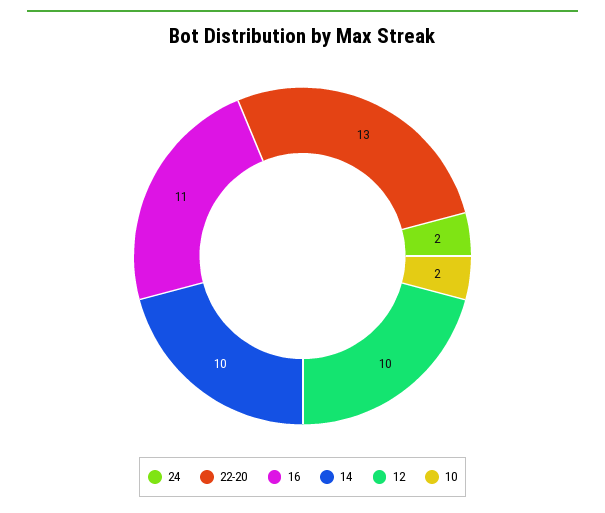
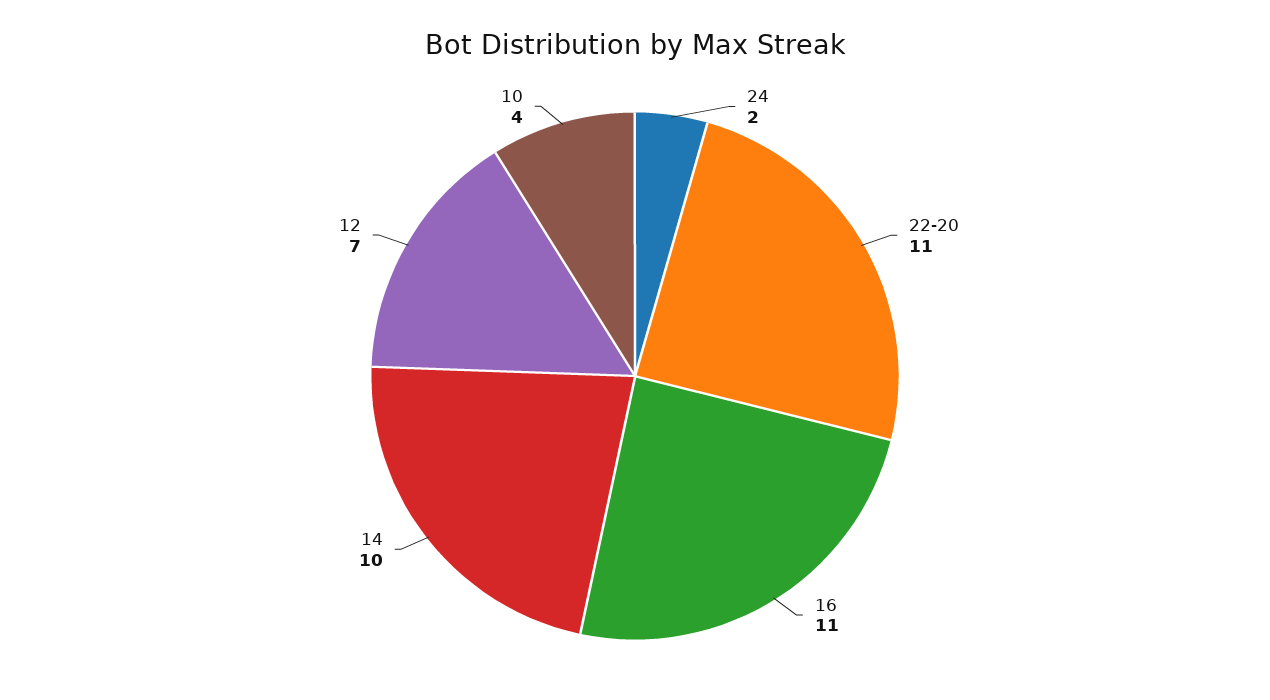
22-20: 13 -> 11
12: 10 -> 7
10: 2 -> 4

